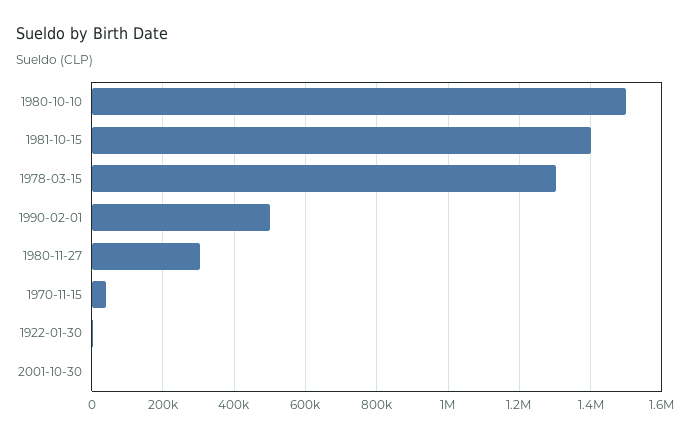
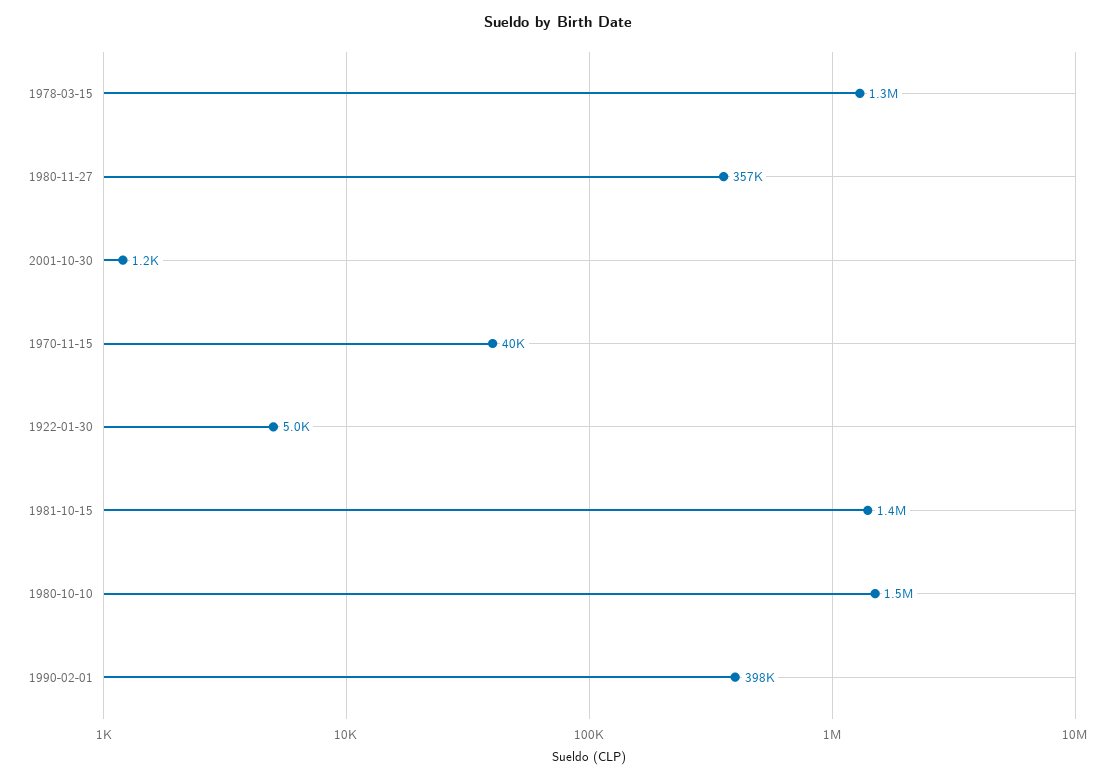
1990-02-01: 500000 -> 398000
1980-11-27: 300000 -> 357000

